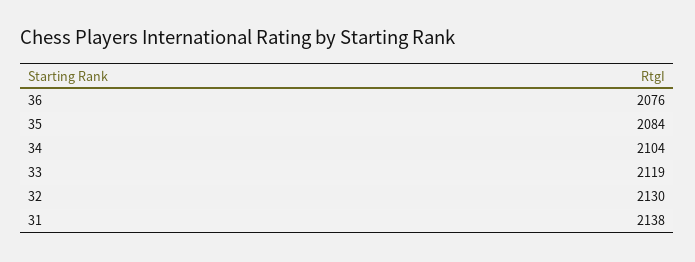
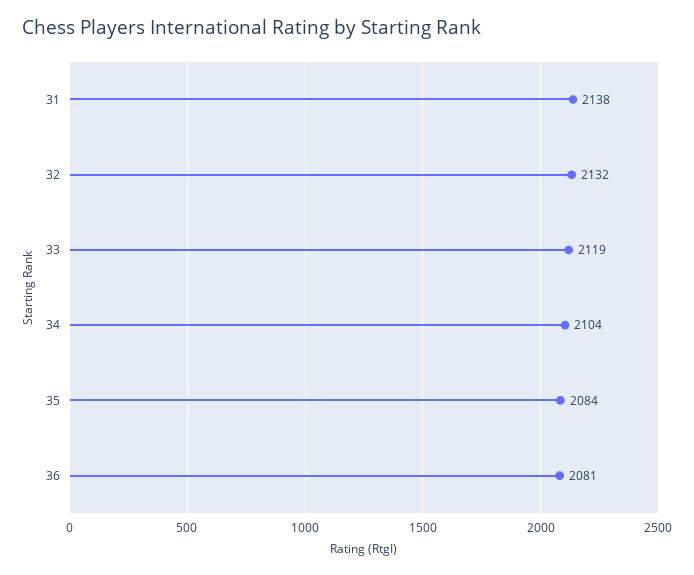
36: 2076 -> 2081
32: 2130 -> 2132

